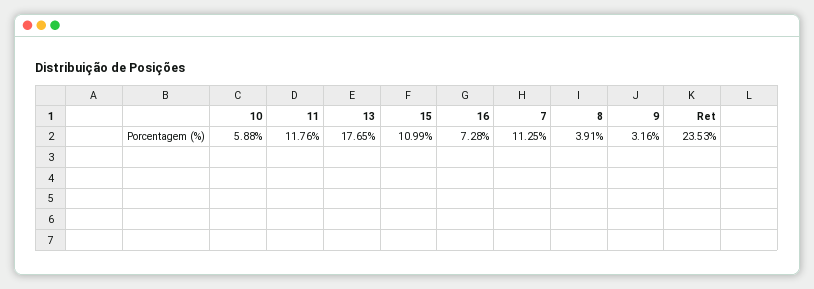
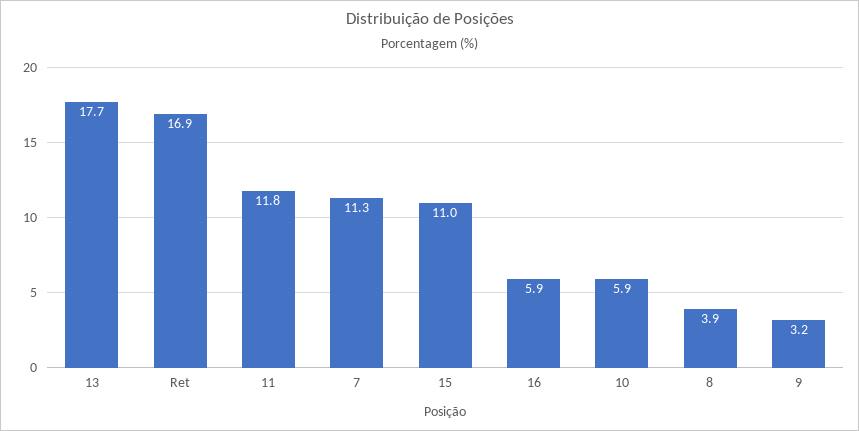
16: 7.28 -> 5.9
Ret: 23.53 -> 16.9

